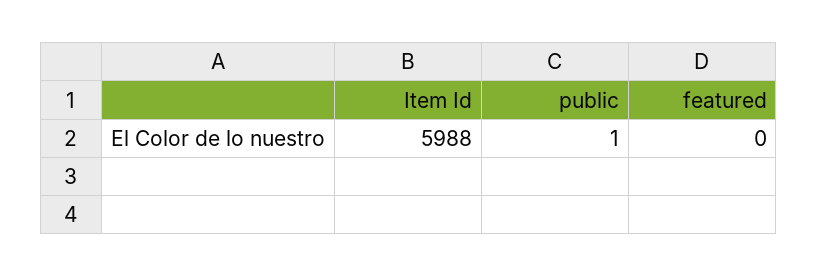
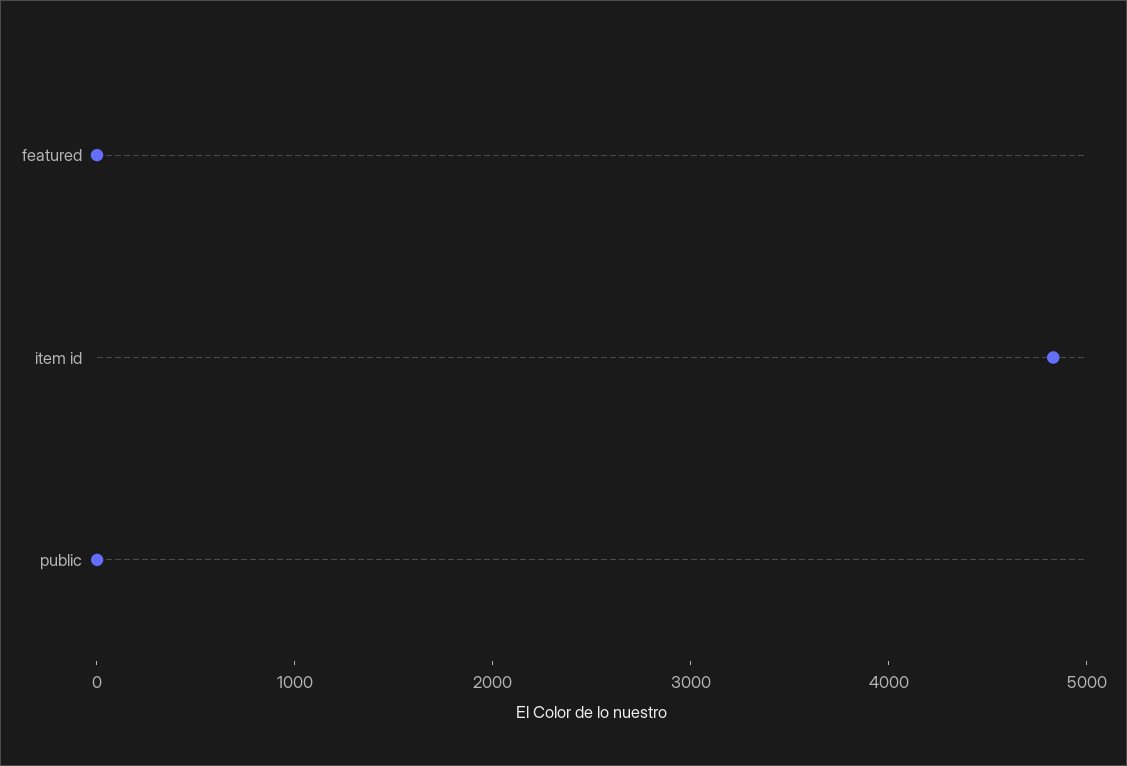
Item Id: 5988 -> 4800

